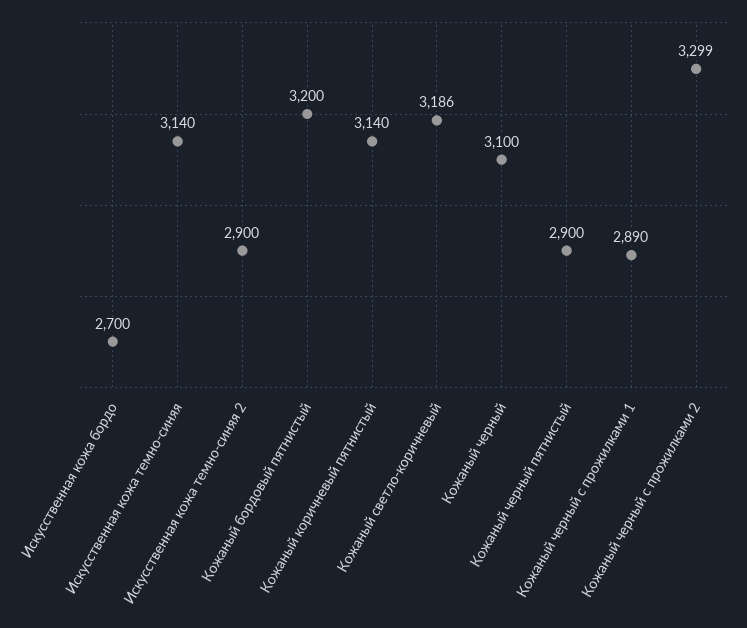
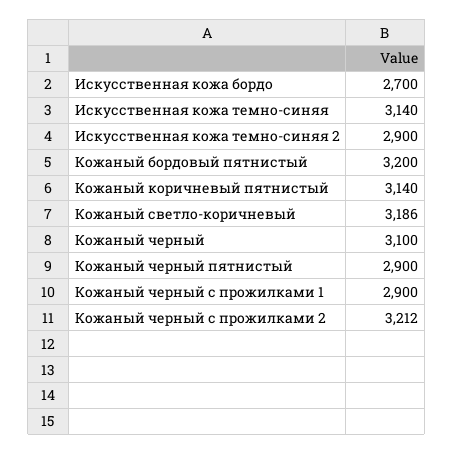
Кожаный черный с прожилками 1: 2890 -> 2900
Кожаный черный с прожилками 2: 3299 -> 3212

